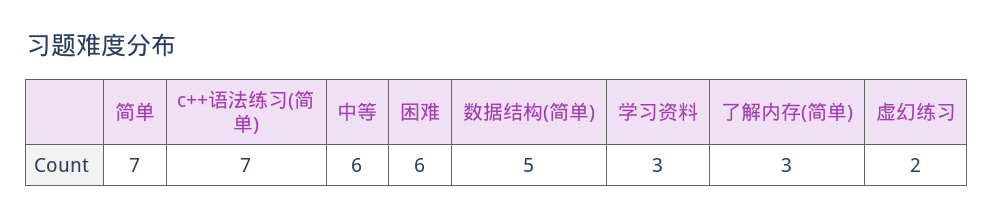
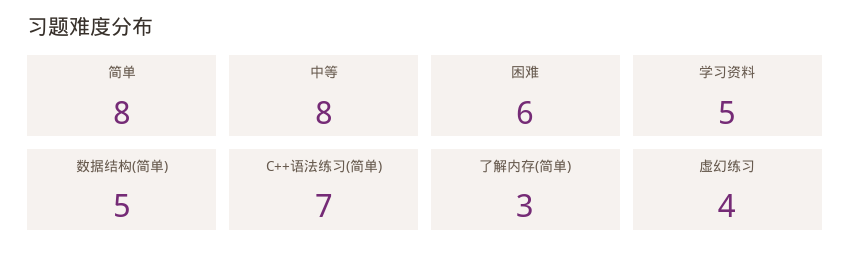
简单: 7 -> 8
中等: 6 -> 8
学习资料: 3 -> 5
虚幻练习: 2 -> 4

